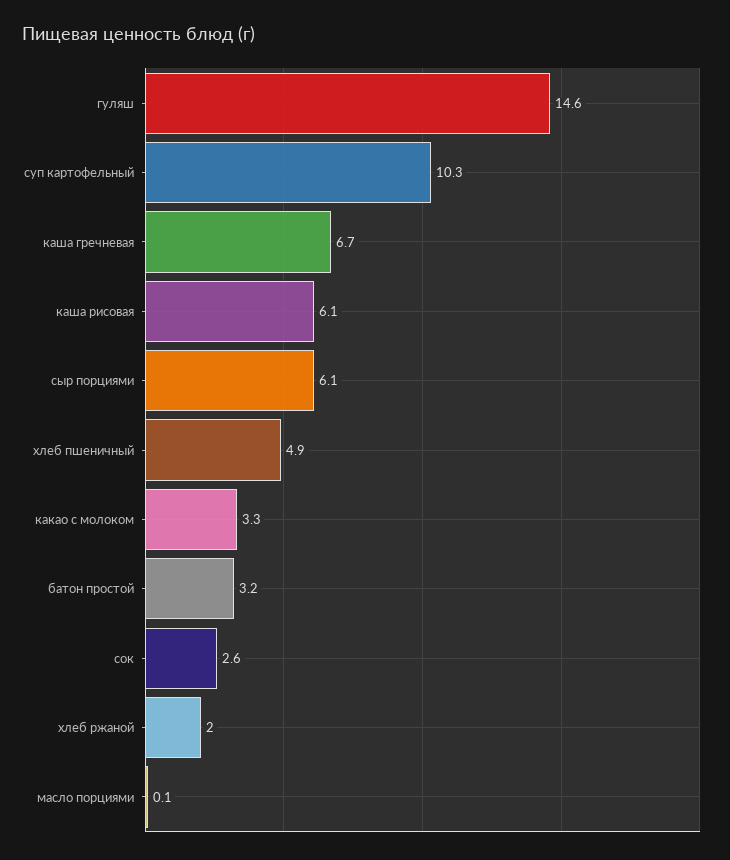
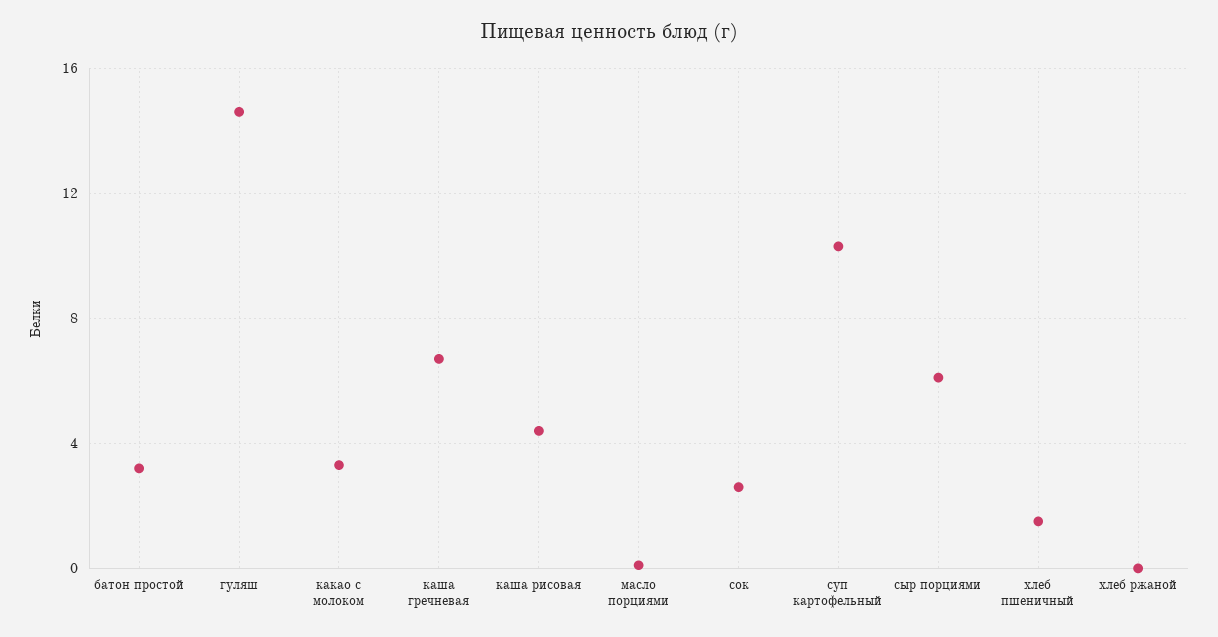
каша рисовая: 6.1 -> 4.5
хлеб пшеничный: 4.9 -> 1.5
хлеб ржаной: 2 -> 0

